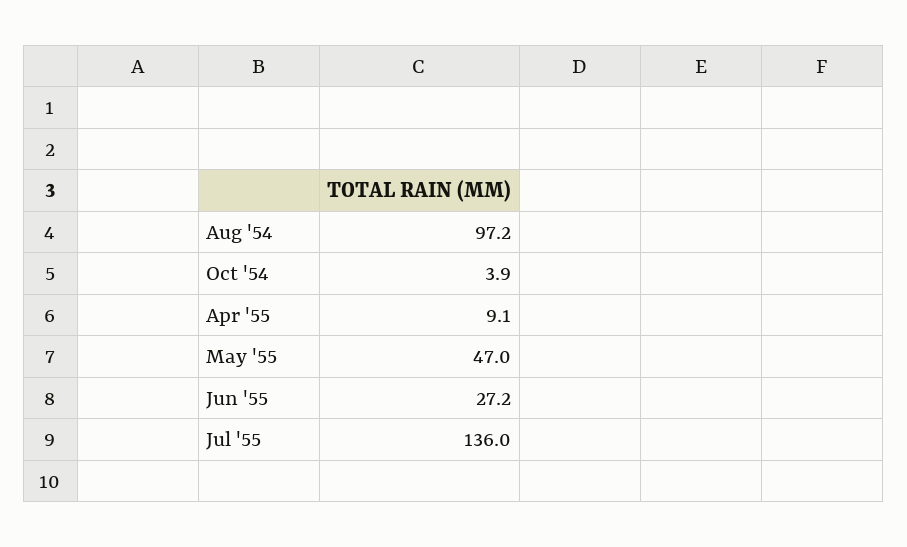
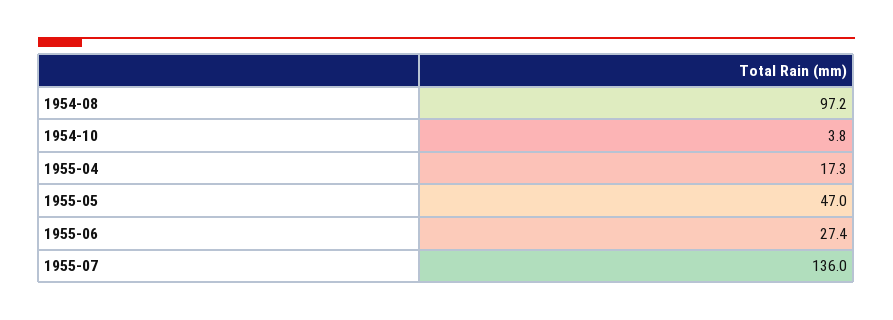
Oct '54: 3.9 -> 3.8
Apr '55: 9.1 -> 17.3
Jun '55: 27.2 -> 27.4

